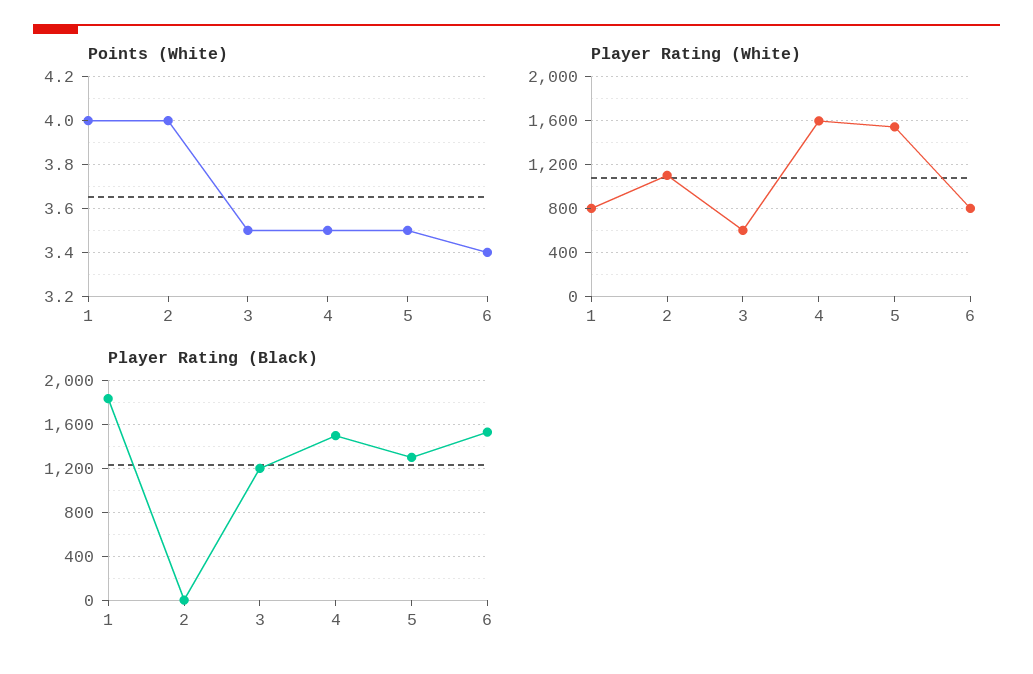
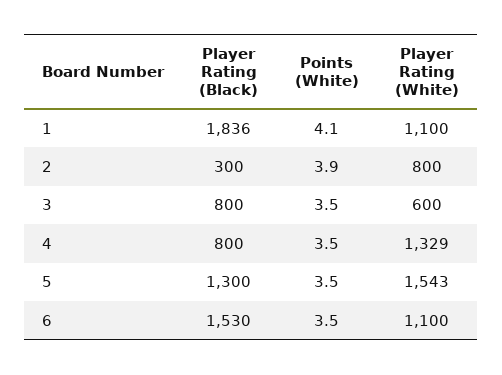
Points (White), 1: 4 -> 4.1
Points (White), 2: 4 -> 3.9
Points (White), 6: 3.4 -> 3.5
Player Rating (White), 1: 800 -> 1100
Player Rating (White), 2: 1100 -> 800
Player Rating (White), 4: 1600 -> 1329
Player Rating (White), 6: 800 -> 1100
Player Rating (Black), 2: 0 -> 300
Player Rating (Black), 3: 1200 -> 800
Player Rating (Black), 4: 1500 -> 800

